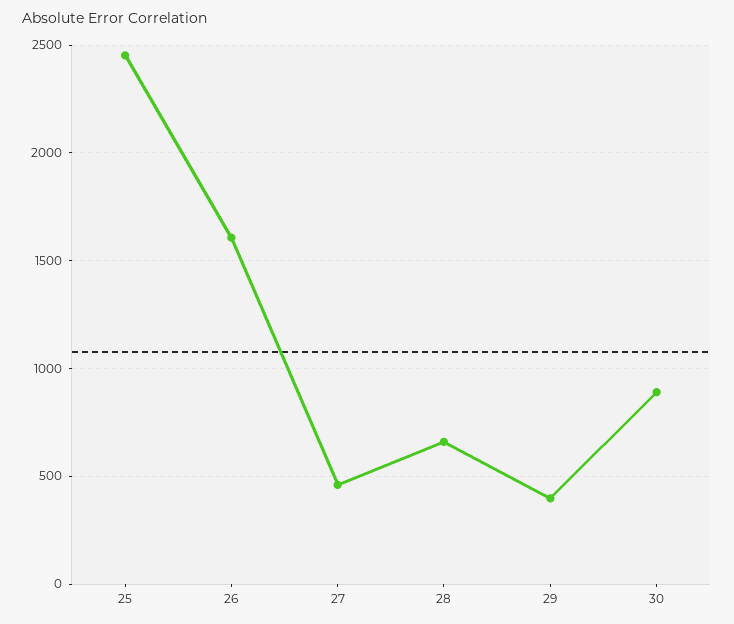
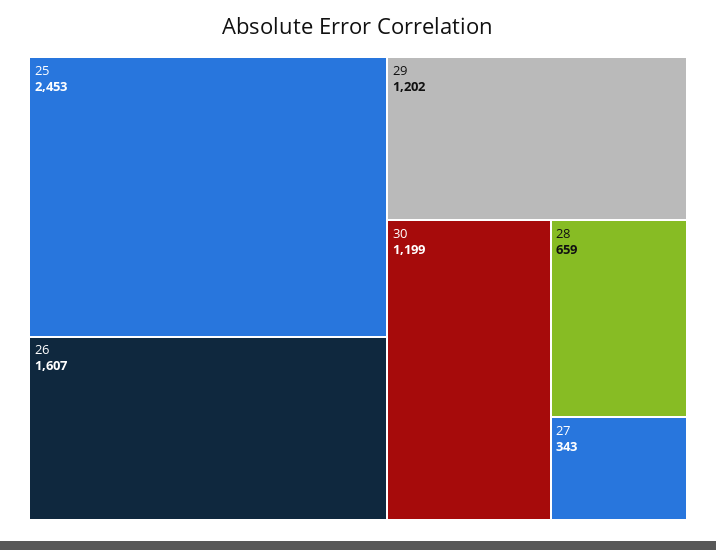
27: 450 -> 343
29: 400 -> 1202
30: 900 -> 1199

